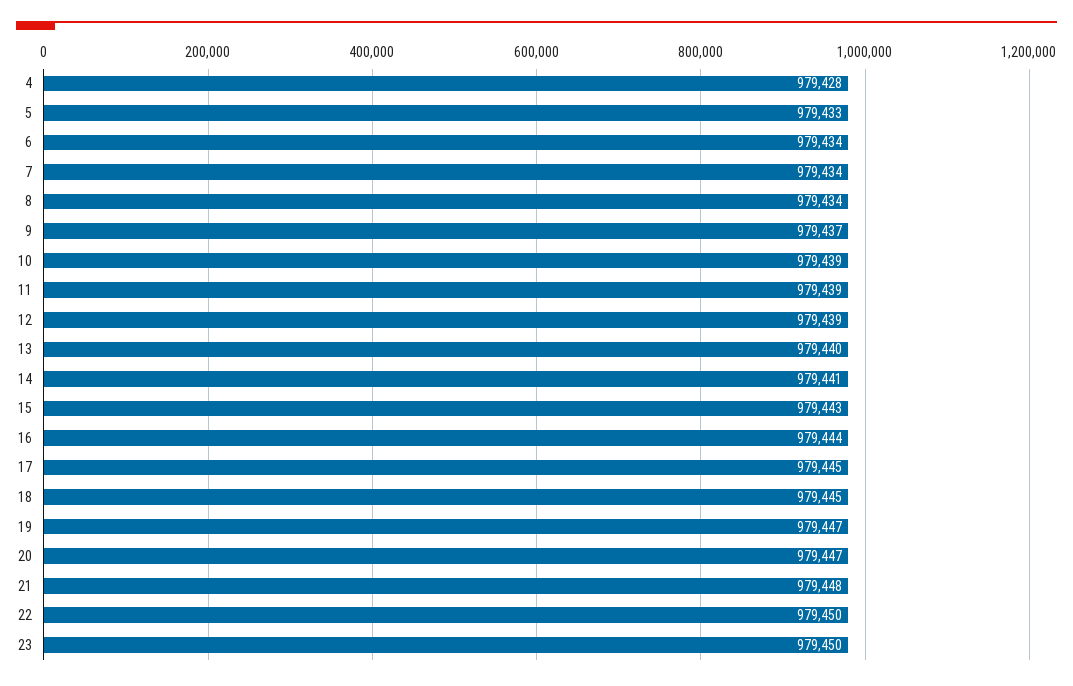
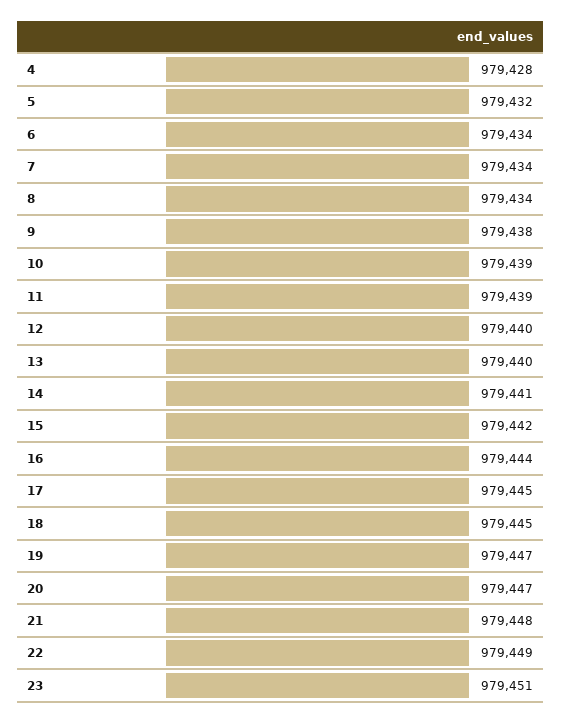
5: 979433 -> 979432
9: 979437 -> 979438
12: 979439 -> 979440
15: 979443 -> 979442
22: 979450 -> 979449
23: 979450 -> 979451

